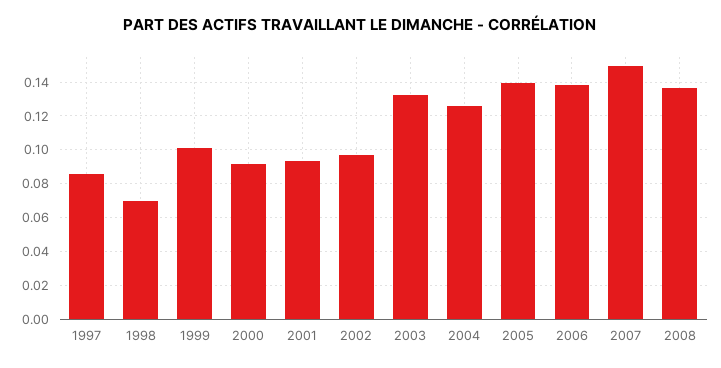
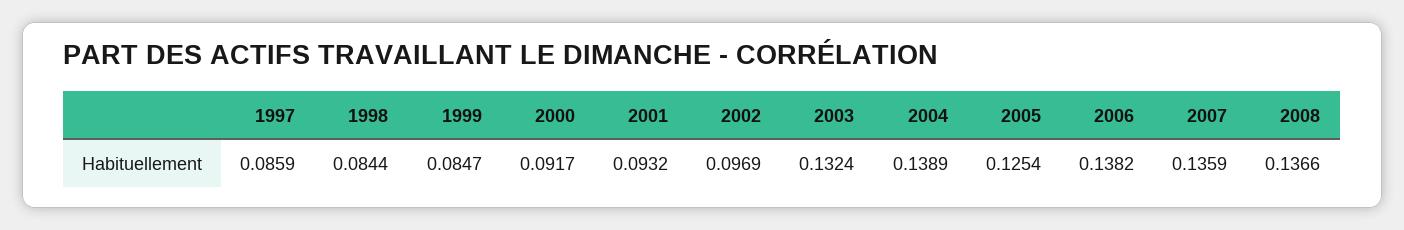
1998: 0.07 -> 0.0844
1999: 0.1 -> 0.0847
2004: 0.125 -> 0.1389
2005: 0.14 -> 0.1254
2007: 0.15 -> 0.1359

